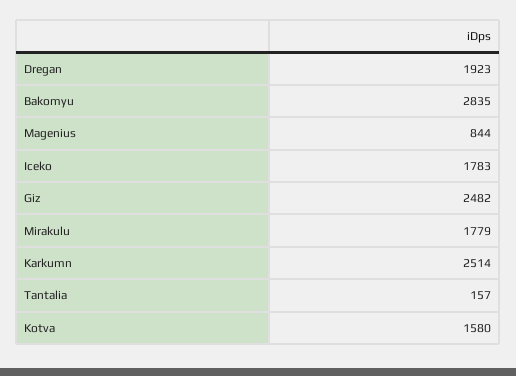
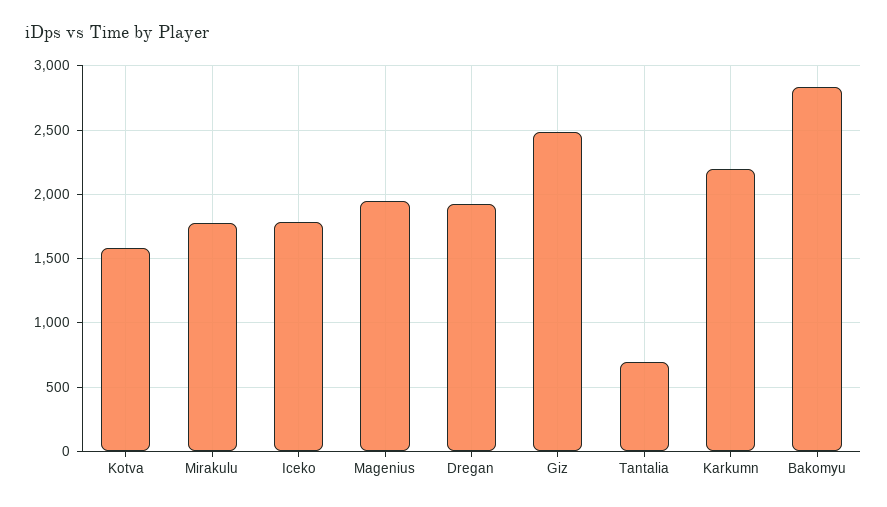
Magenius: 844 -> 1950
Karkumn: 2514 -> 2200
Tantalia: 157 -> 700

